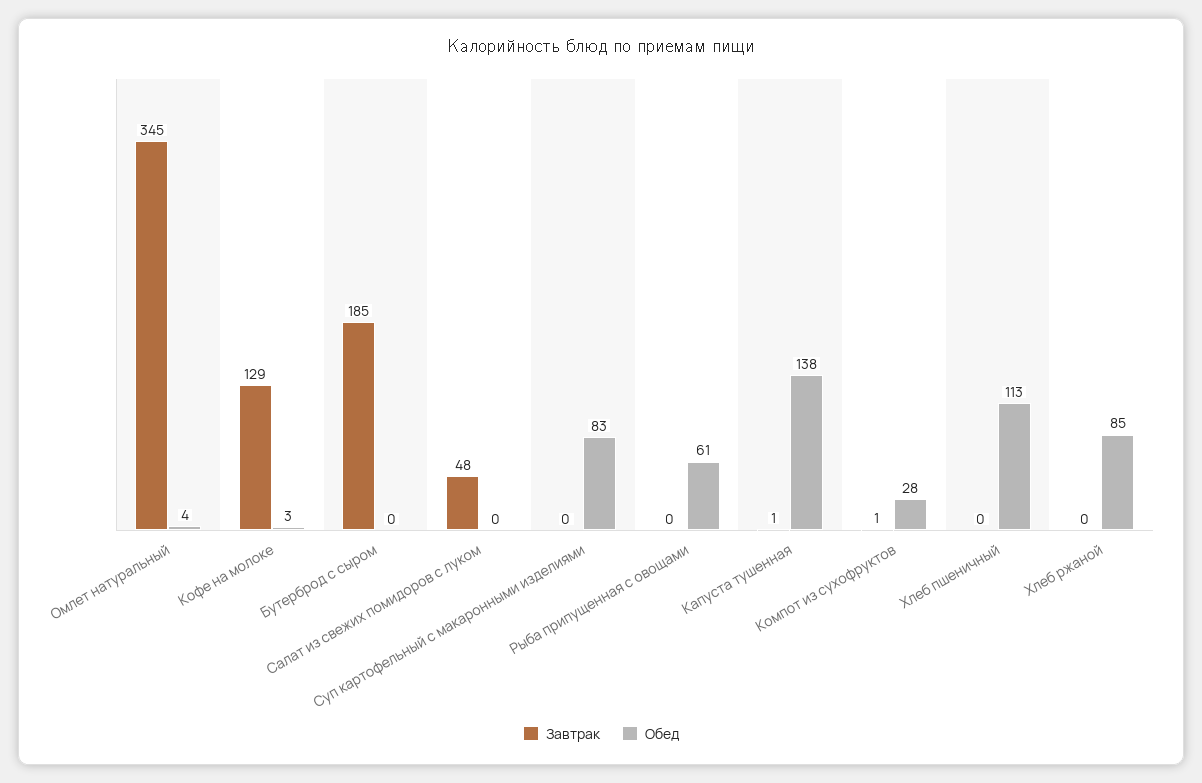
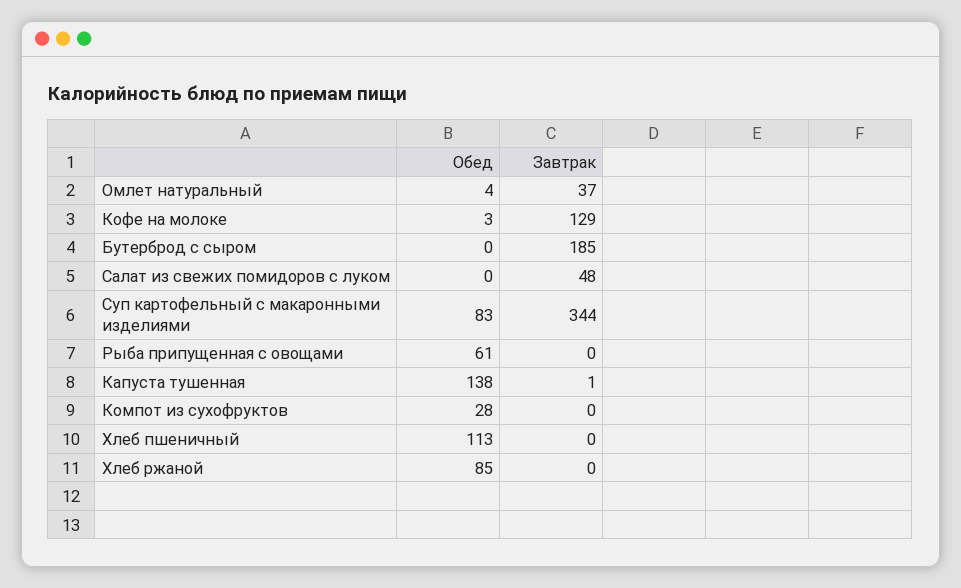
Завтрак, Омлет натуральный: 345 -> 37
Завтрак, Суп картофельный с макаронными изделиями: 0 -> 344
Завтрак, Компот из сухофруктов: 1 -> 0

